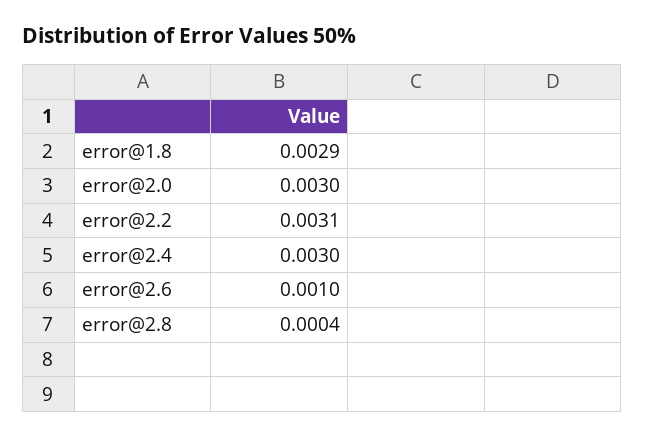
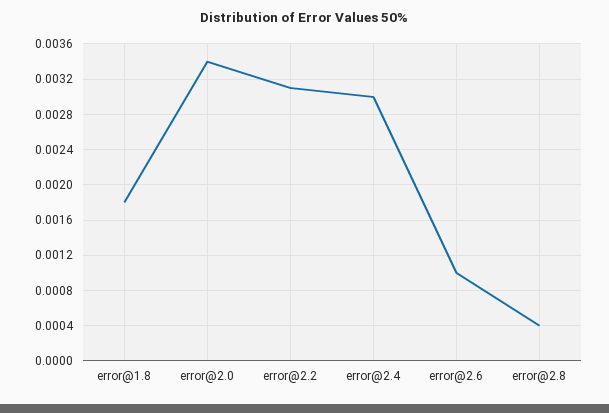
error@1.8: 0.0029 -> 0.0018
error@2.0: 0.003 -> 0.0034

